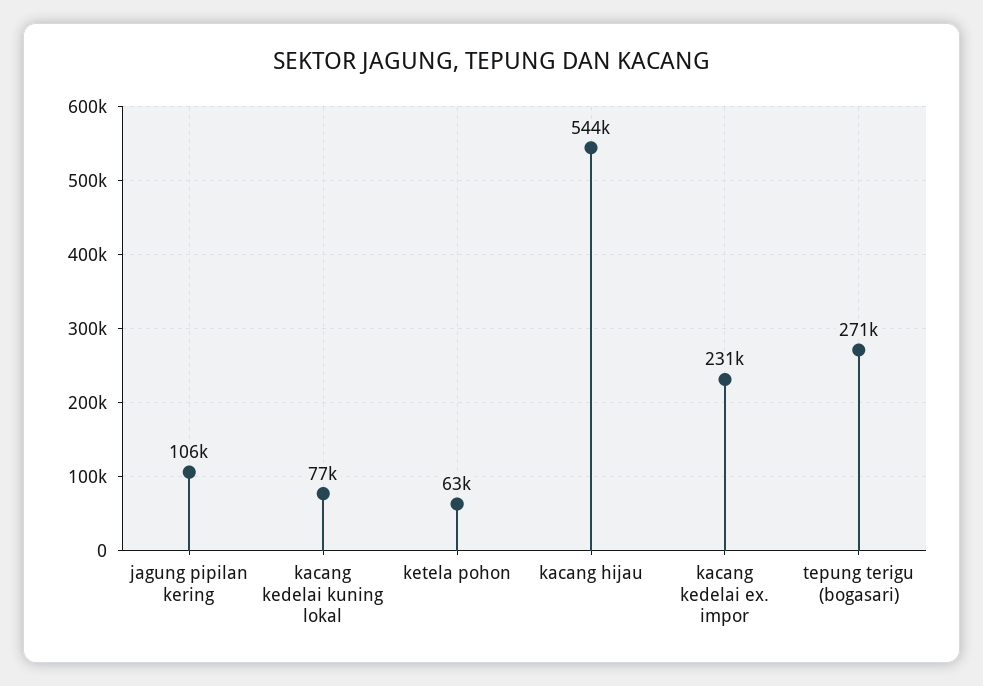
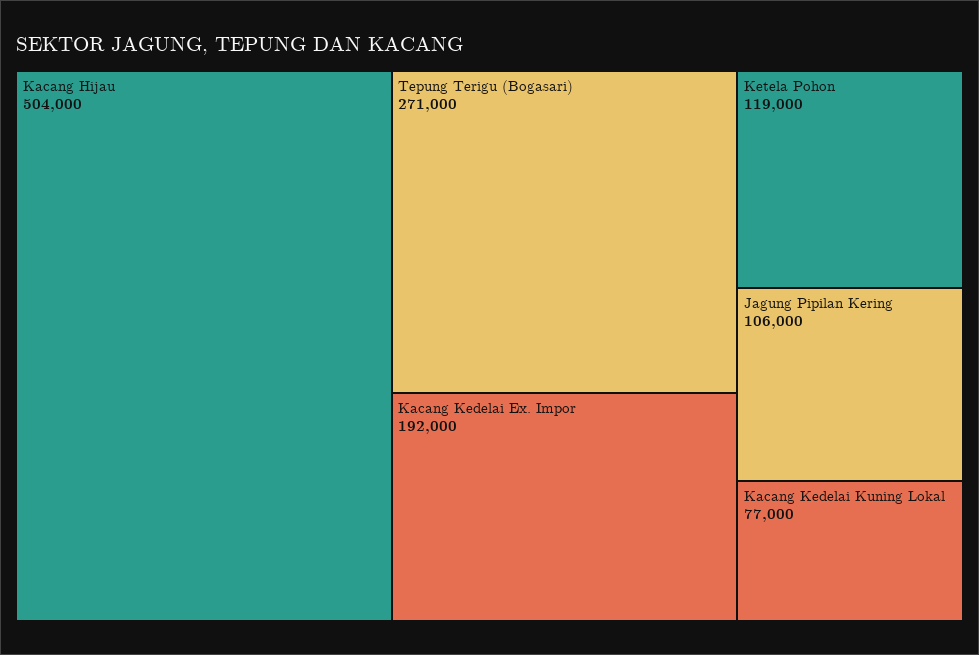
ketela pohon: 63000 -> 119000
kacang hijau: 544000 -> 504000
kacang kedelai ex. impor: 231000 -> 192000

